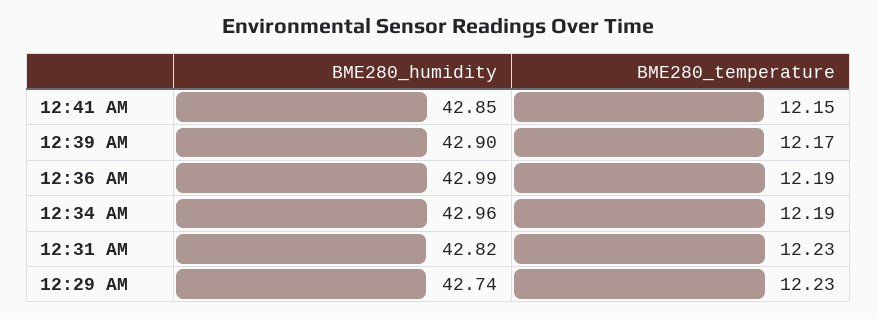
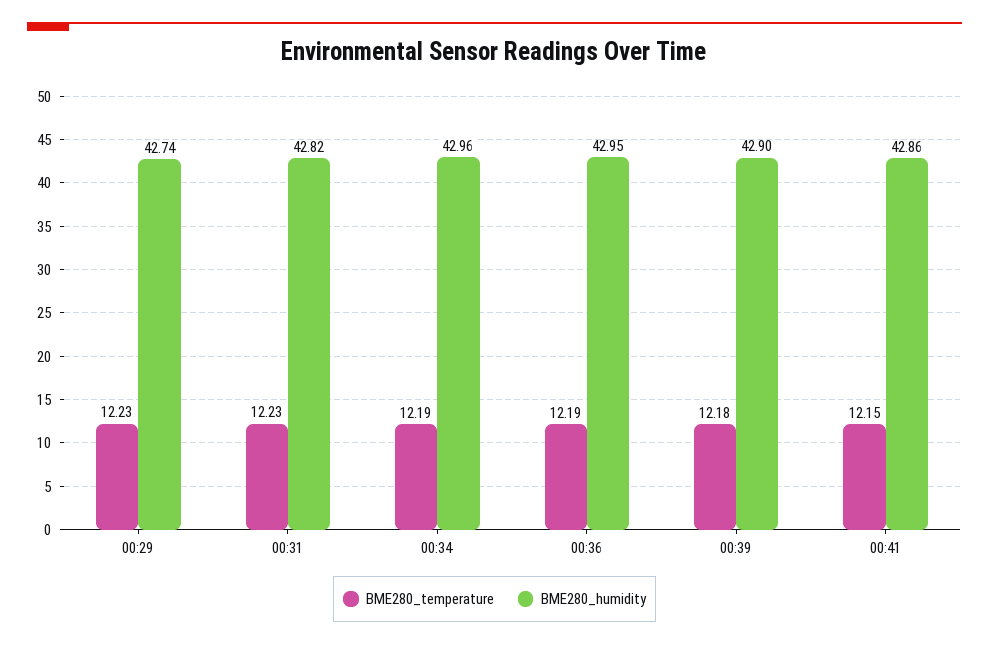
BME280_humidity, 12:41 AM: 42.85 -> 42.86
BME280_temperature, 12:39 AM: 12.17 -> 12.18
BME280_humidity, 12:36 AM: 42.99 -> 42.95

